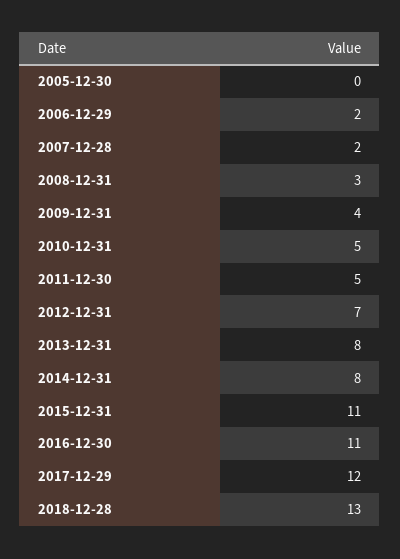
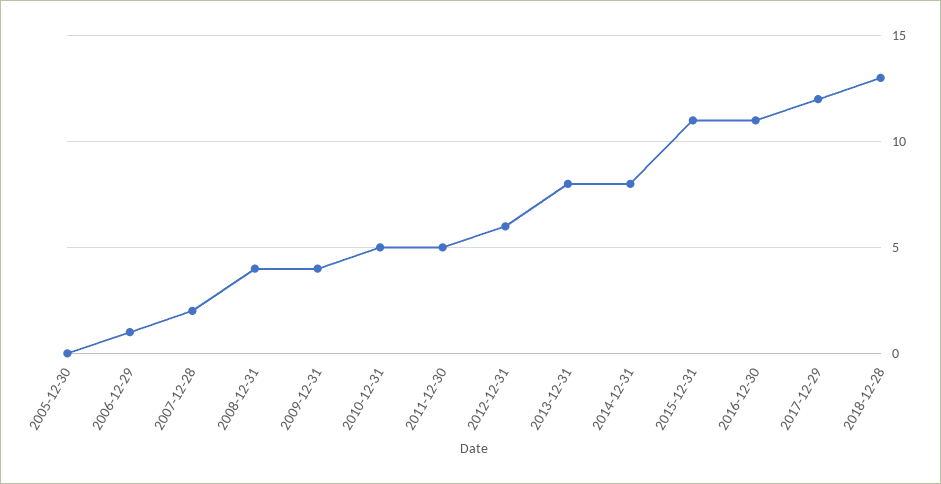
2006-12-29: 2 -> 1
2008-12-31: 3 -> 4
2012-12-31: 7 -> 6

